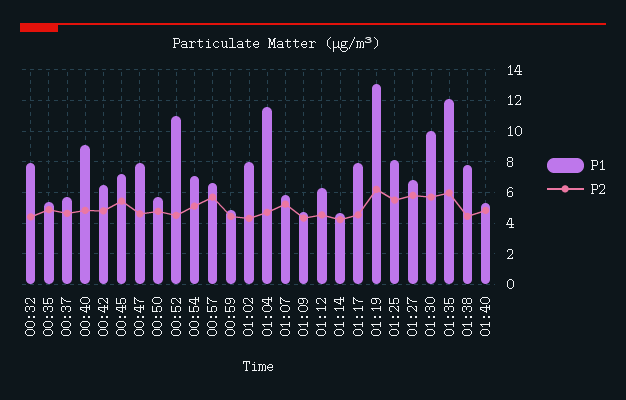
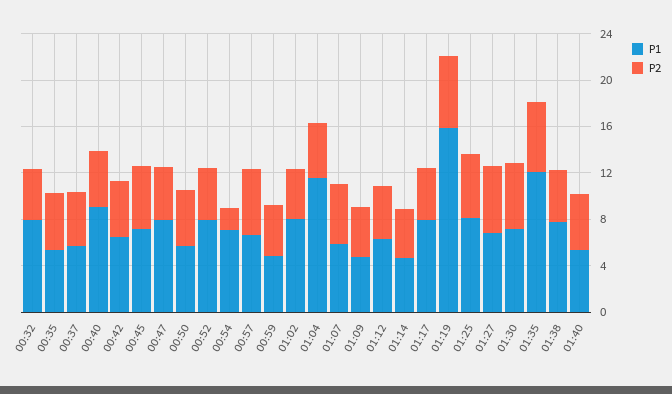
P1, 00:52: 11 -> 8
P2, 00:54: 5 -> 2
P1, 01:19: 13 -> 16
P1, 01:30: 10 -> 7

